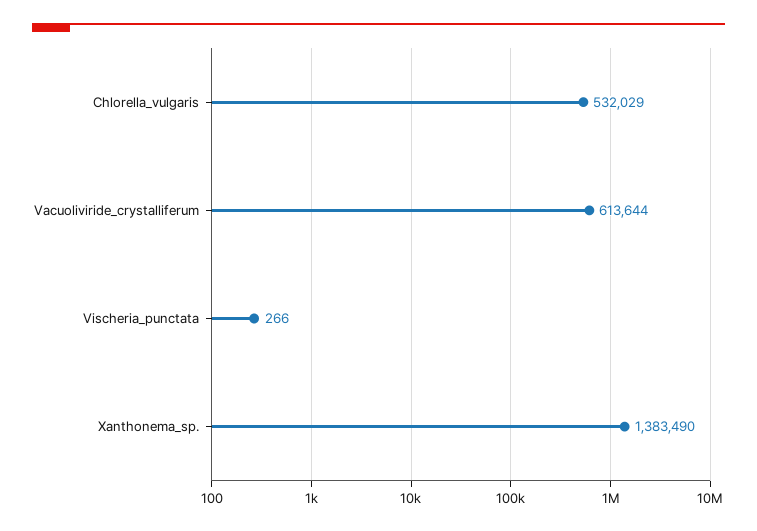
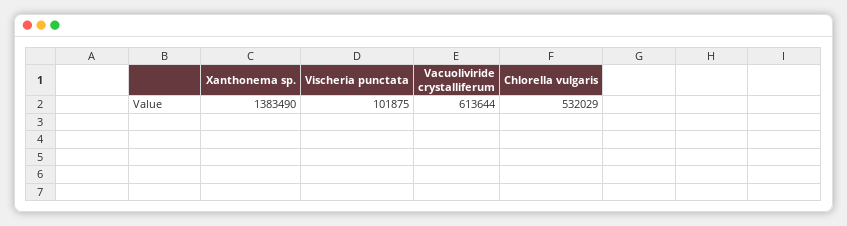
Vischeria_punctata: 266 -> 101875

